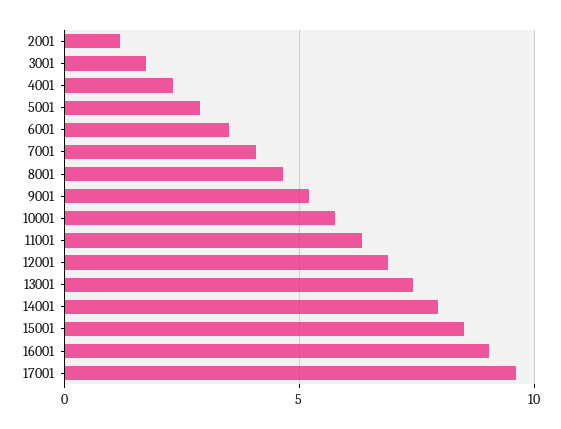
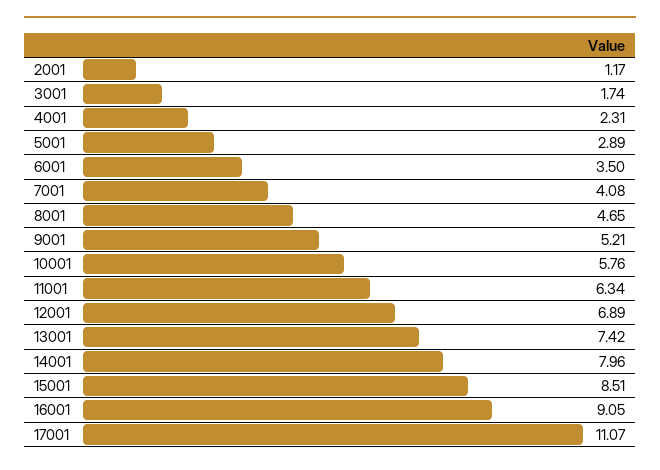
17001: 9.5 -> 11.07

